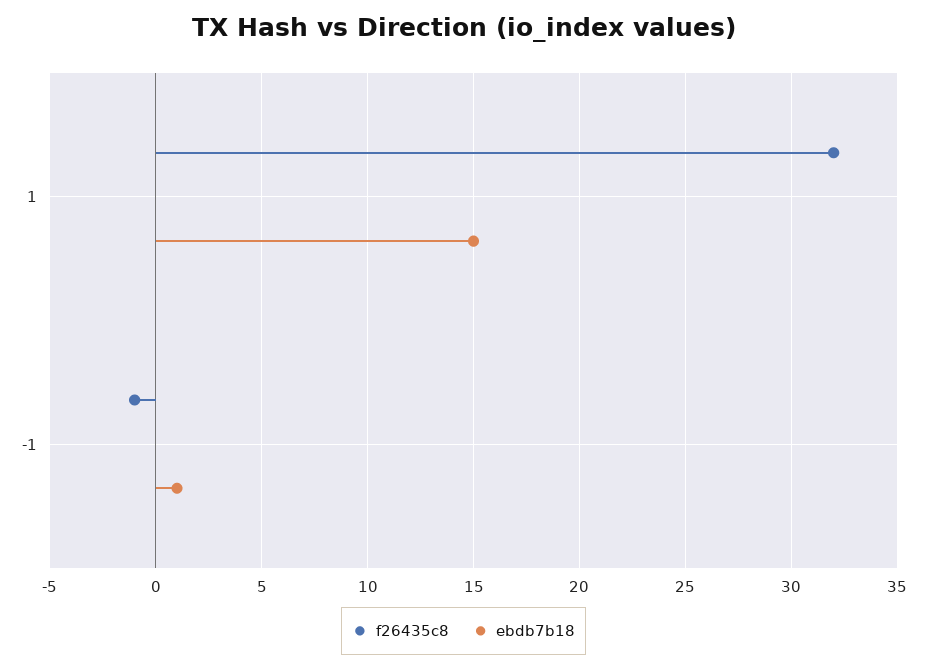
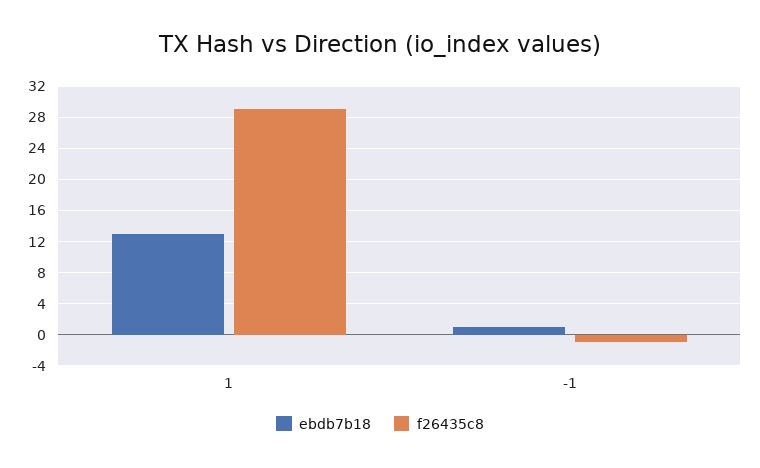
f26435c8, 1: 32 -> 29
ebdb7b18, 1: 15 -> 13

